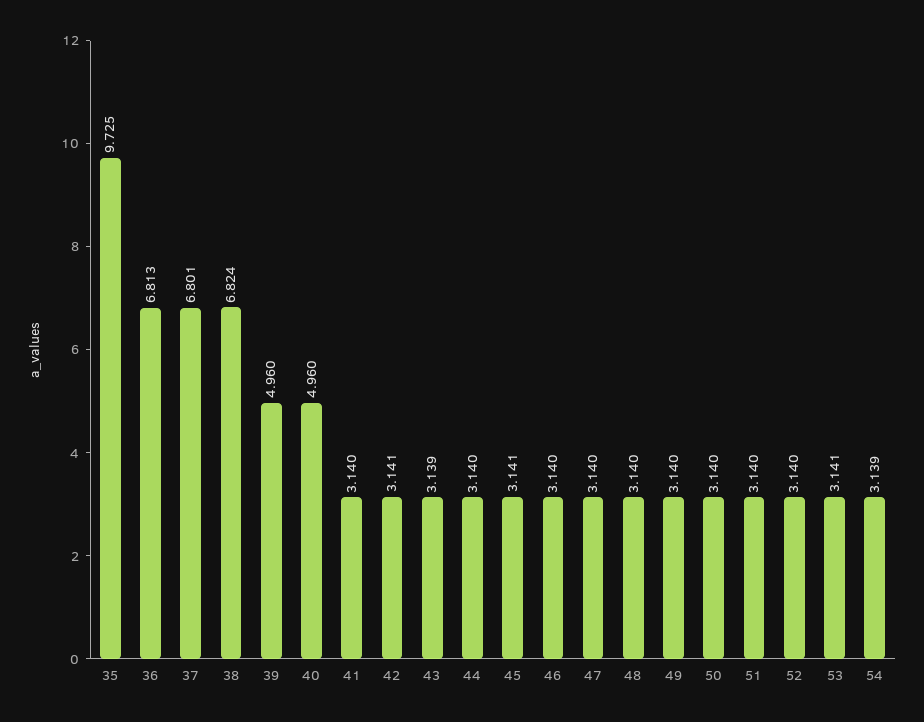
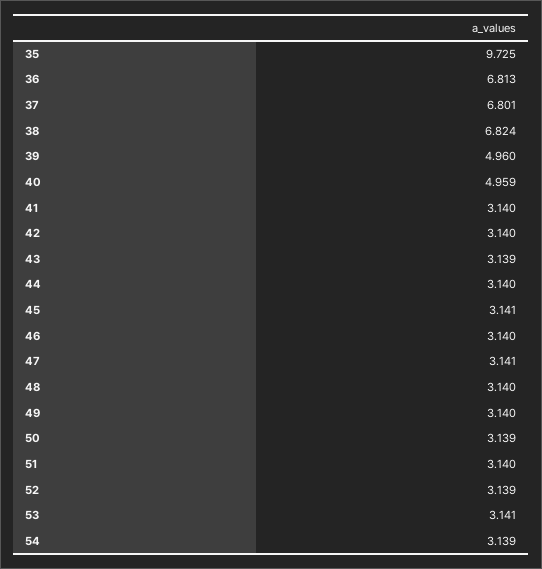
40: 4.96 -> 4.959
42: 3.141 -> 3.14
47: 3.14 -> 3.141
50: 3.14 -> 3.139
52: 3.14 -> 3.139

